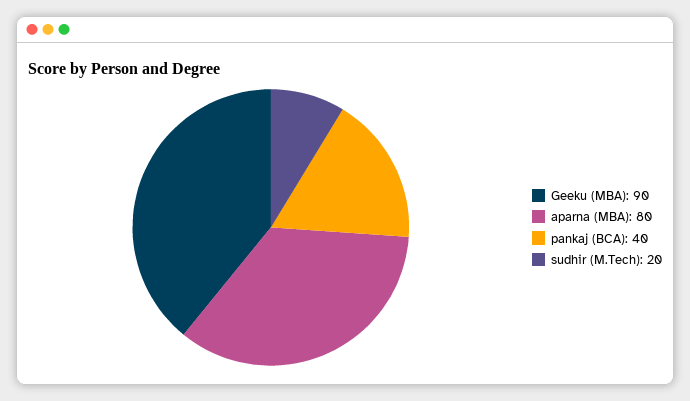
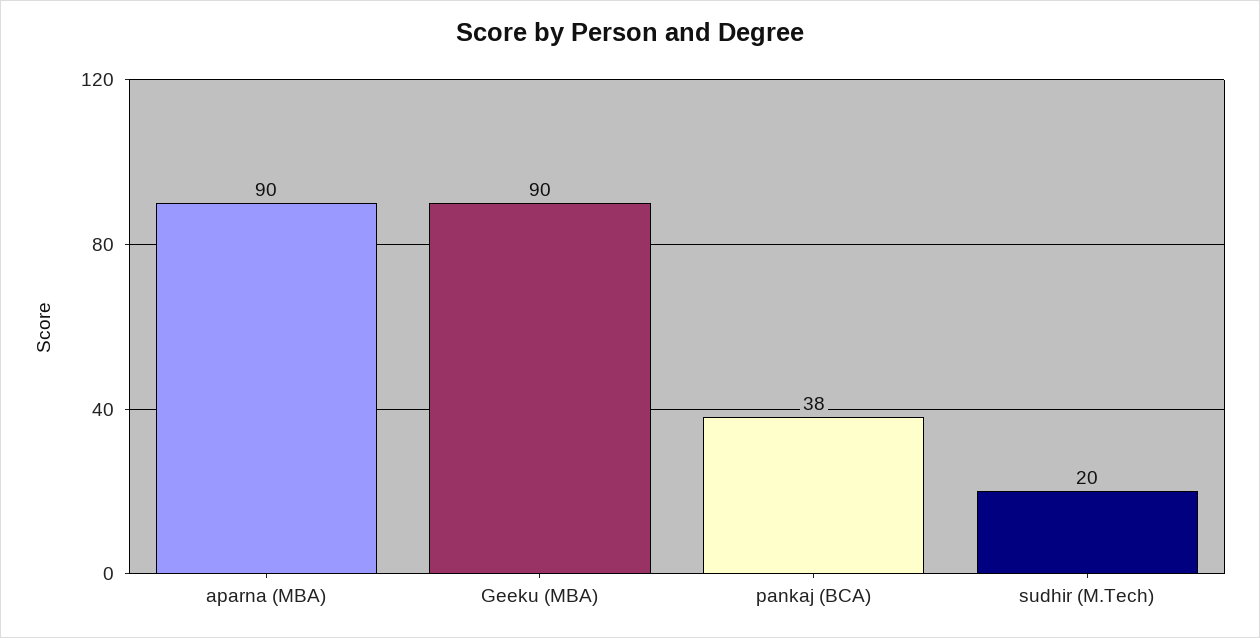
aparna (MBA): 80 -> 90
pankaj (BCA): 40 -> 38

